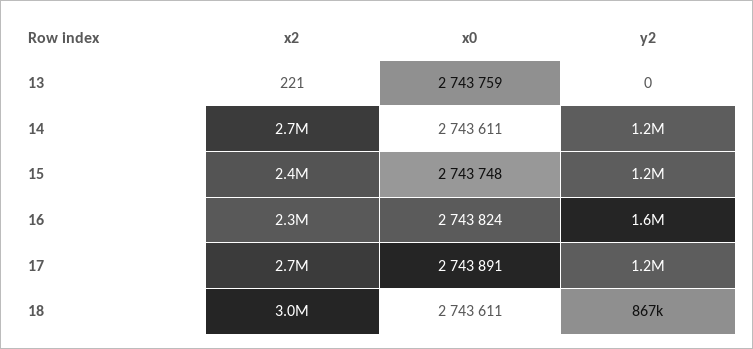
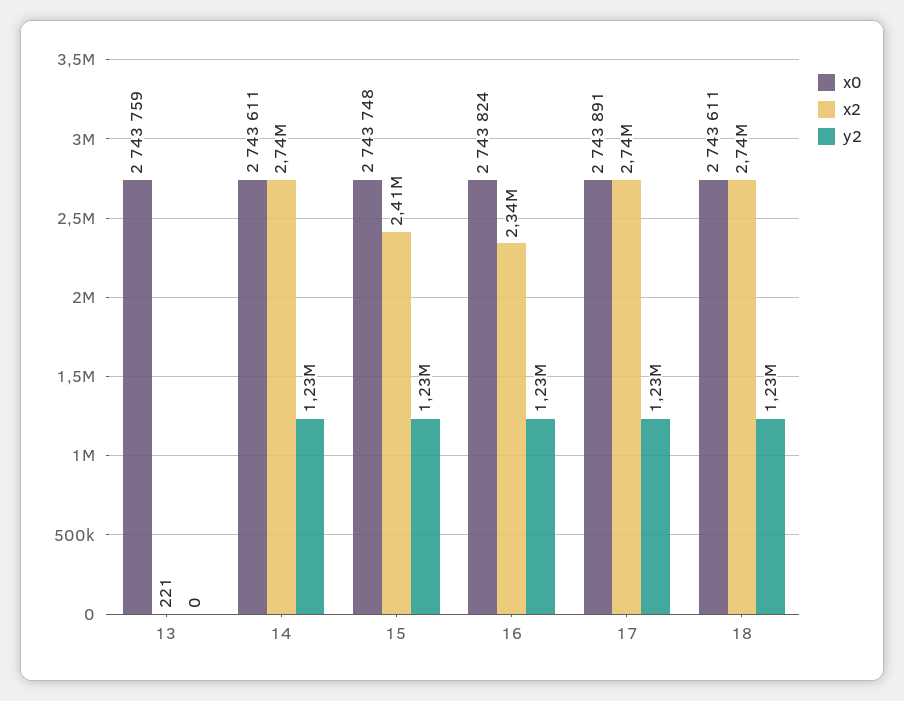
y2, 16: 1600000 -> 1230000
x2, 18: 3000000 -> 2740000
y2, 18: 867000 -> 1230000

